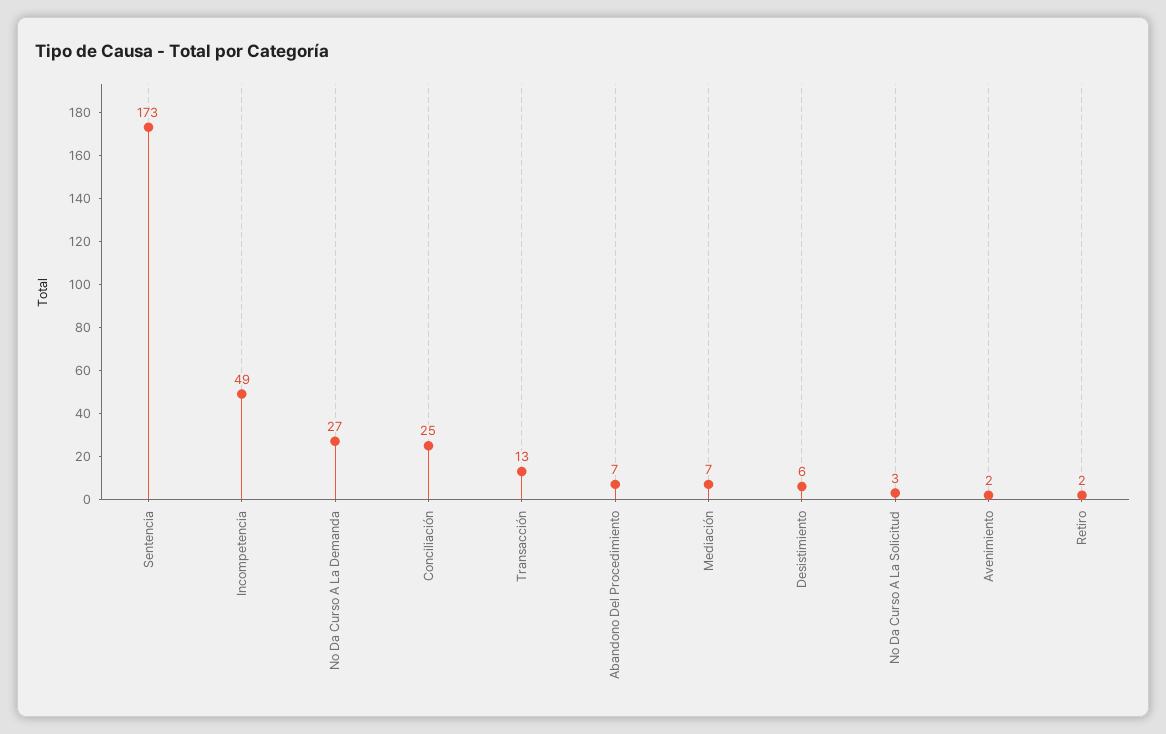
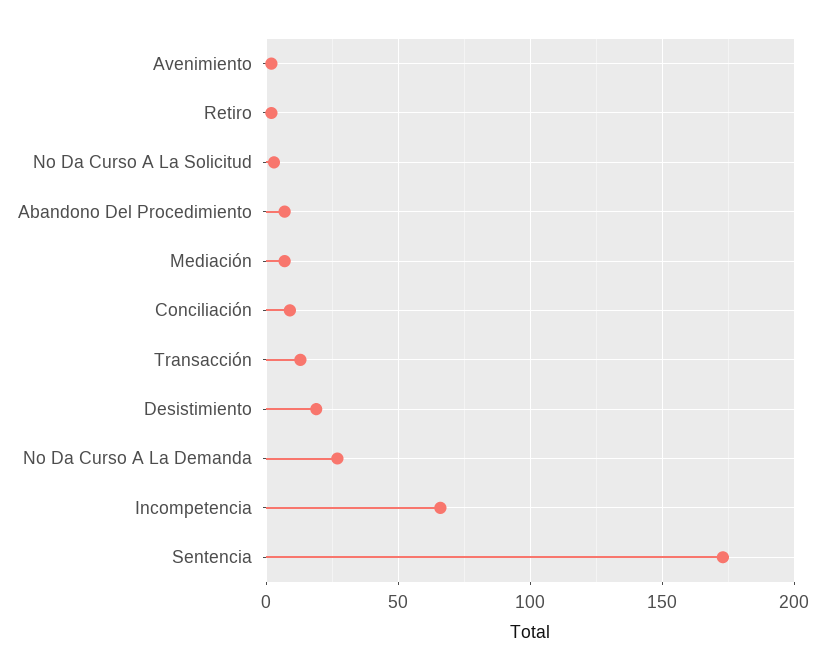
Incompetencia: 49 -> 65
Conciliación: 25 -> 10
Desistimiento: 6 -> 20

